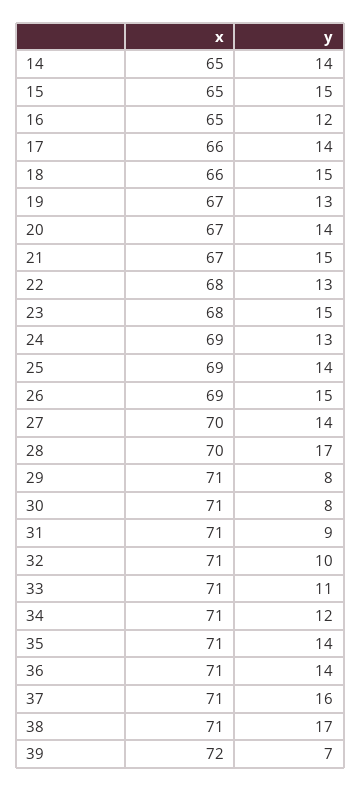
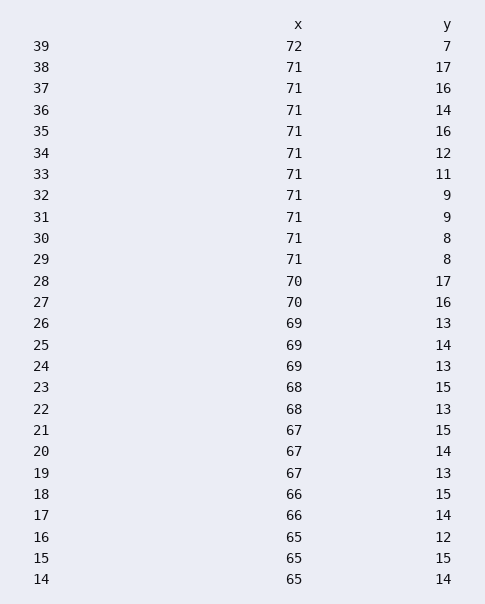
y, 26: 15 -> 13
y, 27: 14 -> 16
y, 32: 10 -> 9
y, 35: 14 -> 16

